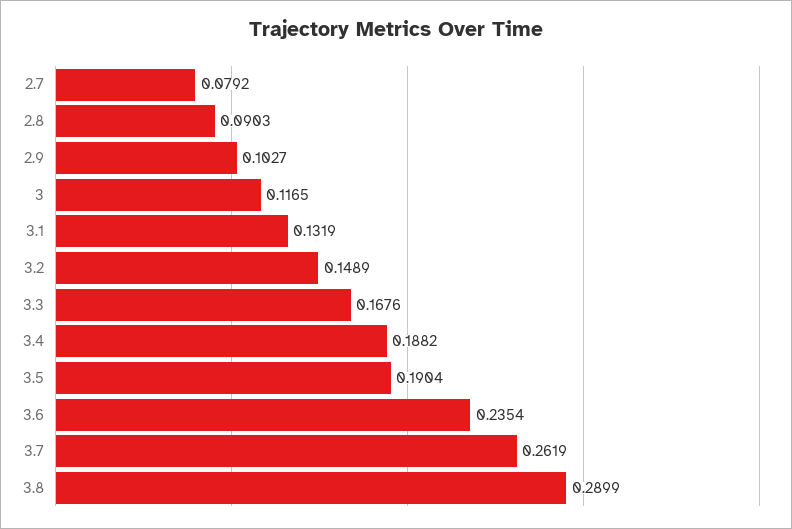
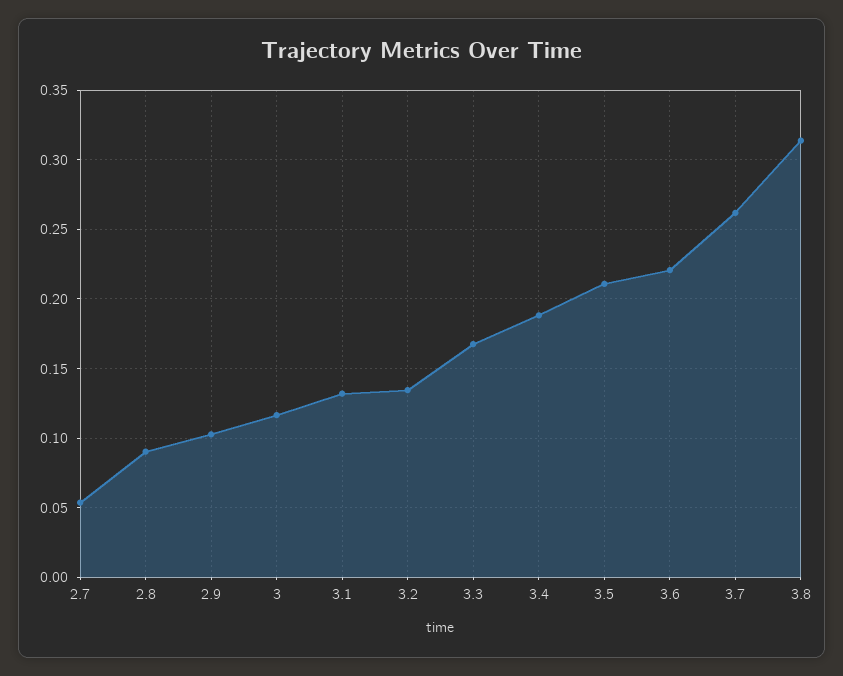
2.7: 0.0792 -> 0.055
3.2: 0.1489 -> 0.135
3.5: 0.1904 -> 0.21
3.6: 0.2354 -> 0.22
3.8: 0.2899 -> 0.315

